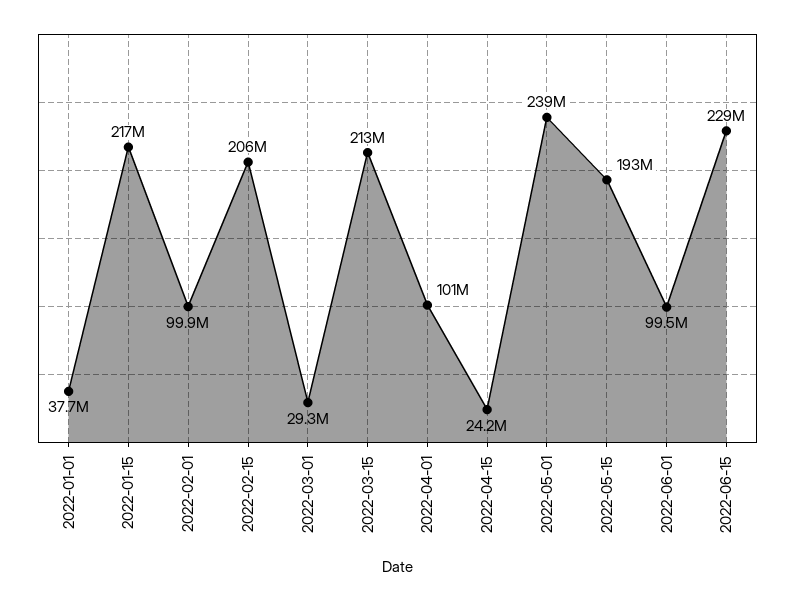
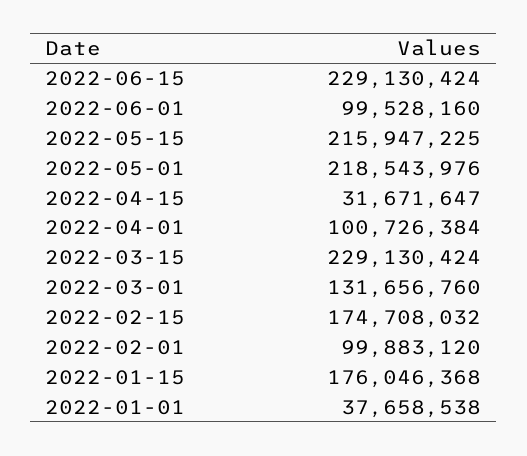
2022-01-15: 217000000 -> 176046368
2022-02-15: 206000000 -> 174708032
2022-03-01: 29300000 -> 131656760
2022-03-15: 213000000 -> 229130424
2022-04-15: 24200000 -> 31671647
2022-05-01: 239000000 -> 218543976
2022-05-15: 193000000 -> 215947225

